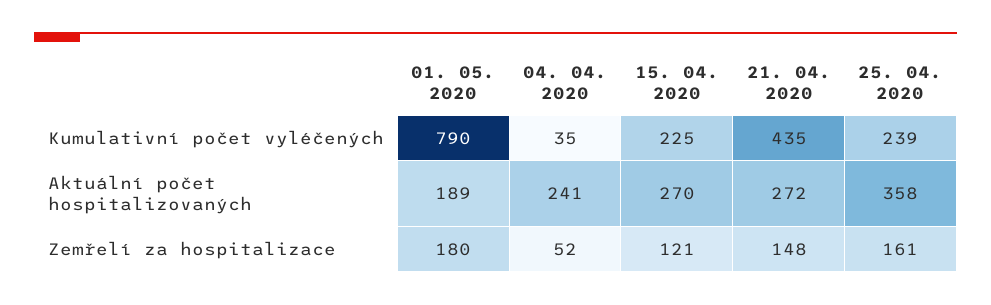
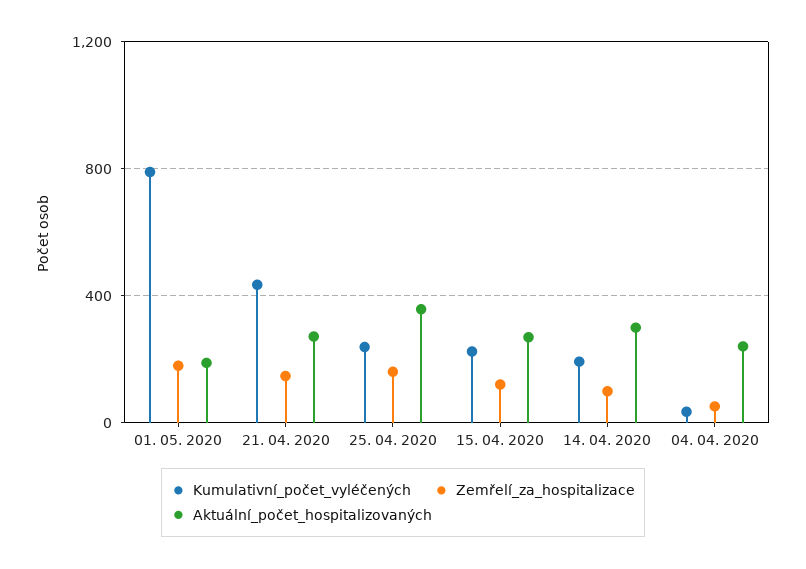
Kumulativní počet vyléčených, 14. 04. 2020: none -> 200
Zemřelí za hospitalizace, 14. 04. 2020: none -> 100
Aktuální počet hospitalizovaných, 14. 04. 2020: none -> 300

